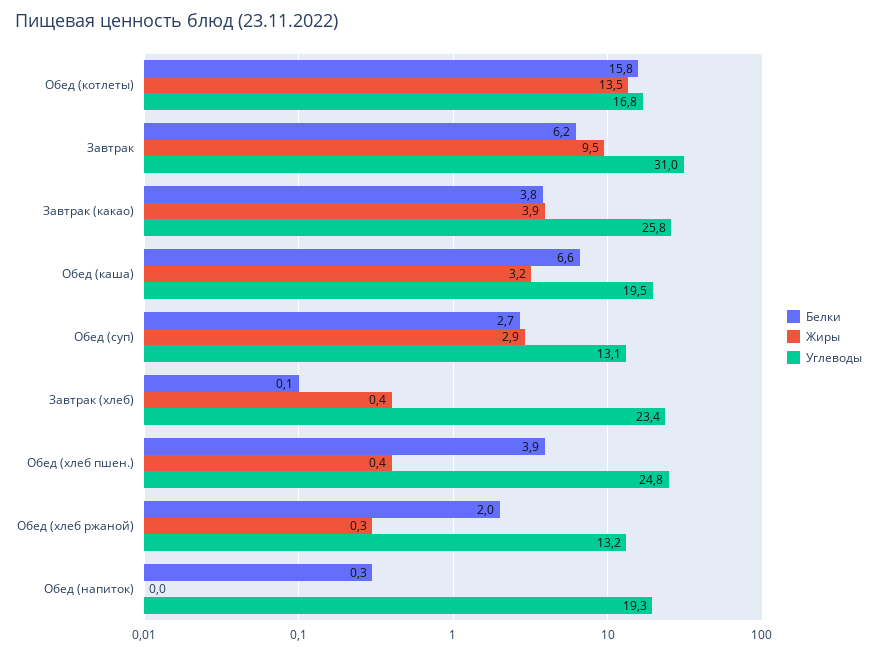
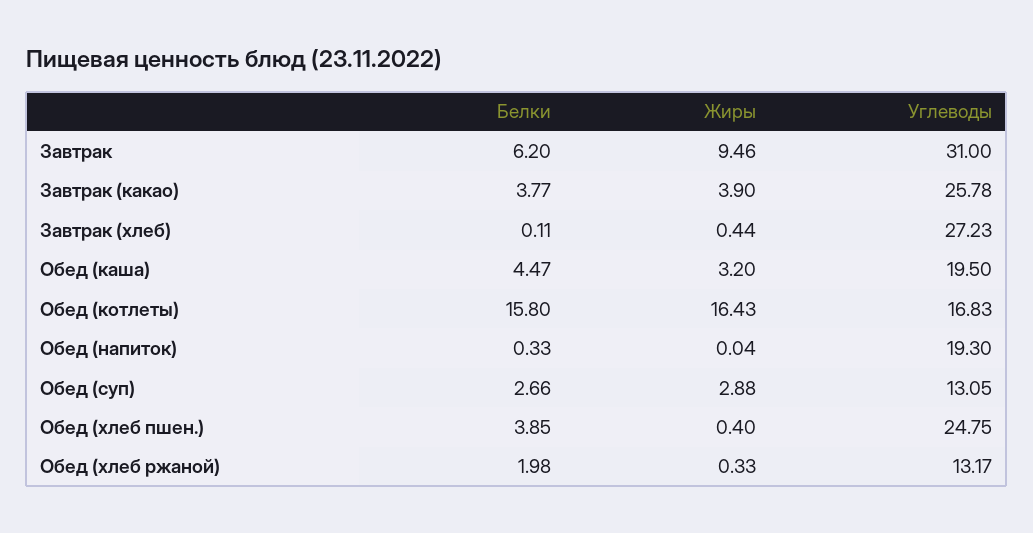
Жиры, Обед (котлеты): 13.5 -> 16.43
Белки, Обед (каша): 6.6 -> 4.47
Углеводы, Завтрак (хлеб): 23.4 -> 27.23

